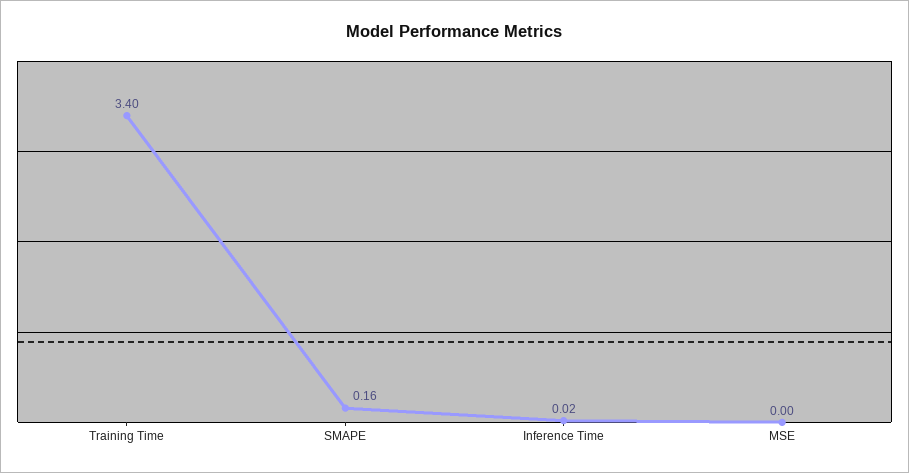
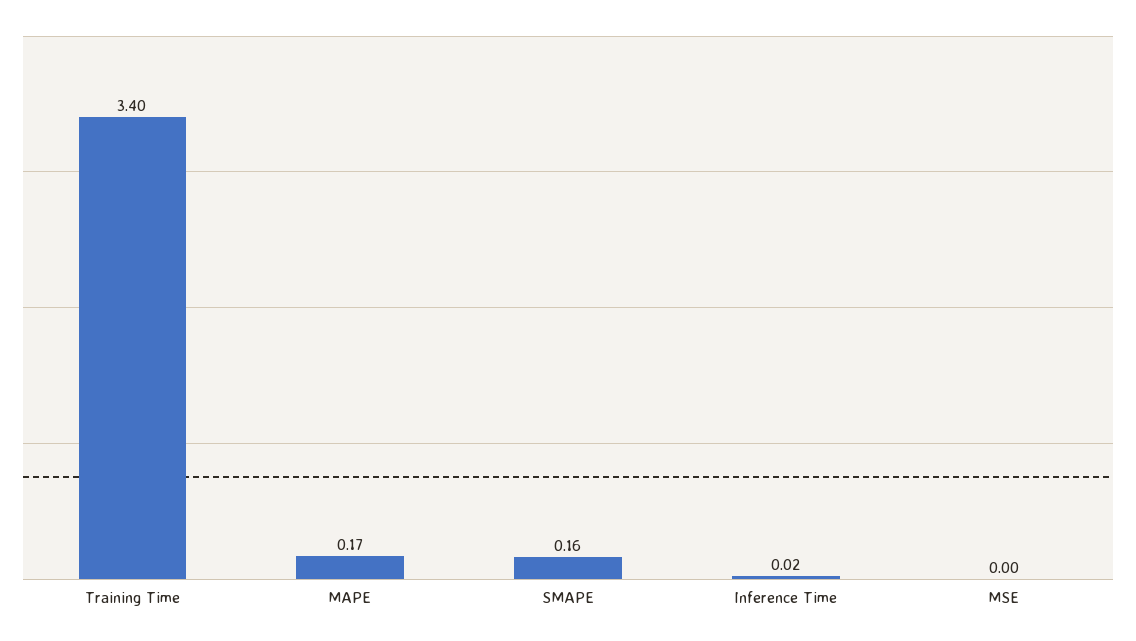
MAPE: none -> 0.17

